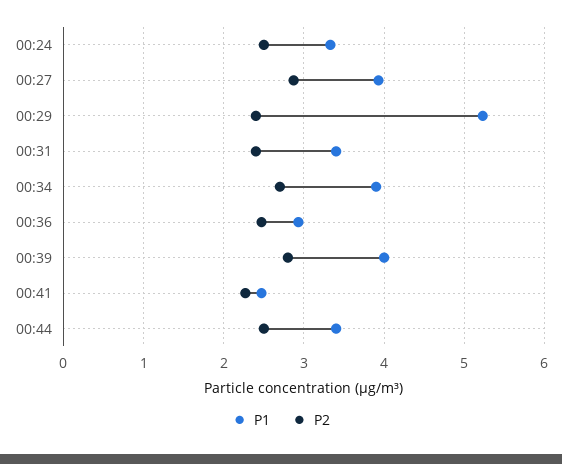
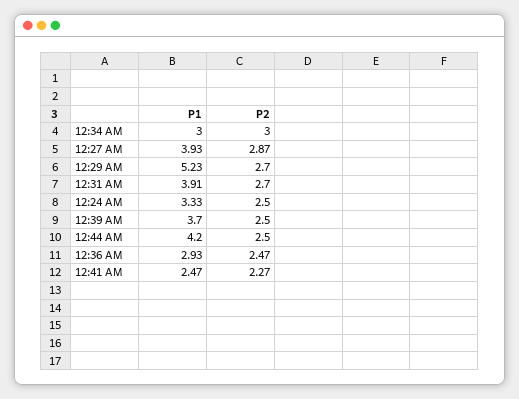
P2, 00:29: 2.4 -> 2.7
P1, 00:31: 3.4 -> 3.91
P2, 00:31: 2.4 -> 2.7
P1, 00:34: 3.9 -> 3
P2, 00:34: 2.7 -> 3
P1, 00:39: 4 -> 3.7
P2, 00:39: 2.8 -> 2.5
P1, 00:44: 3.4 -> 4.2

